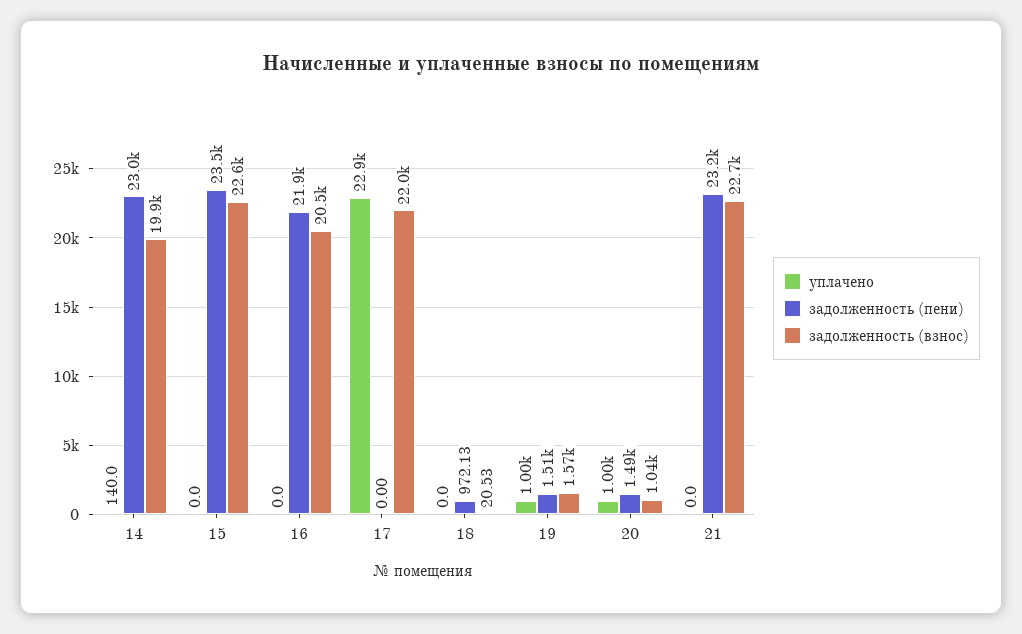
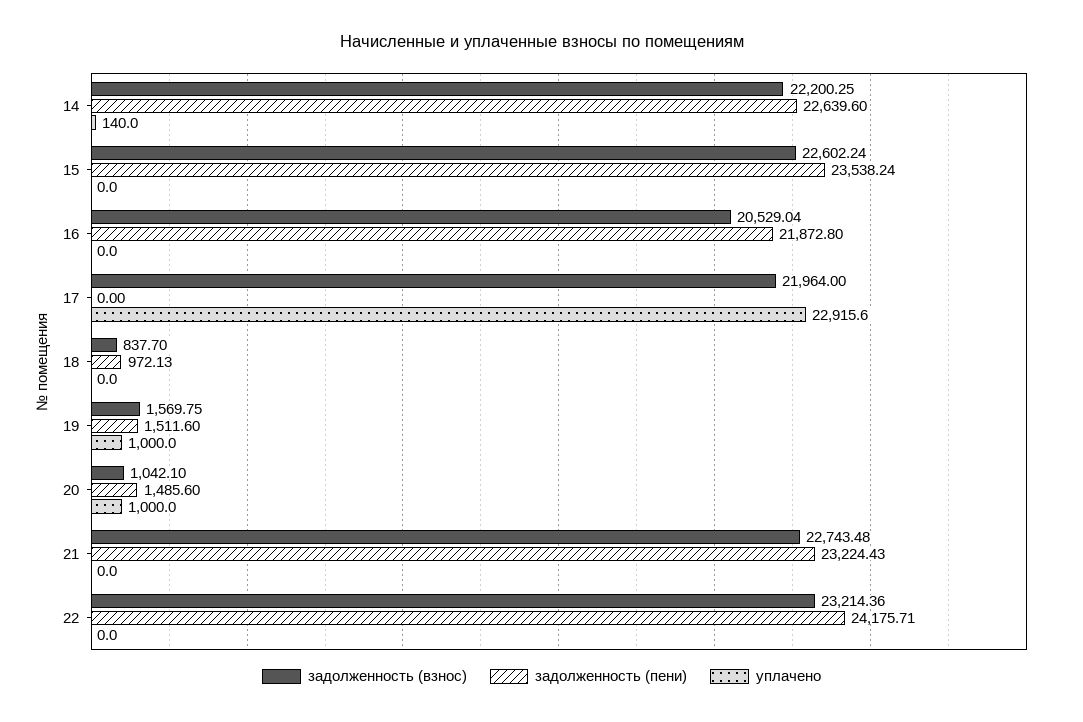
задолженность (пени), 14: 23000 -> 22639.6
задолженность (взнос), 14: 19900 -> 22200.25
задолженность (взнос), 18: 20.53 -> 837.7
задолженность (взнос), 22: none -> 23214.36
задолженность (пени), 22: none -> 24175.71
уплачено, 22: none -> 0

